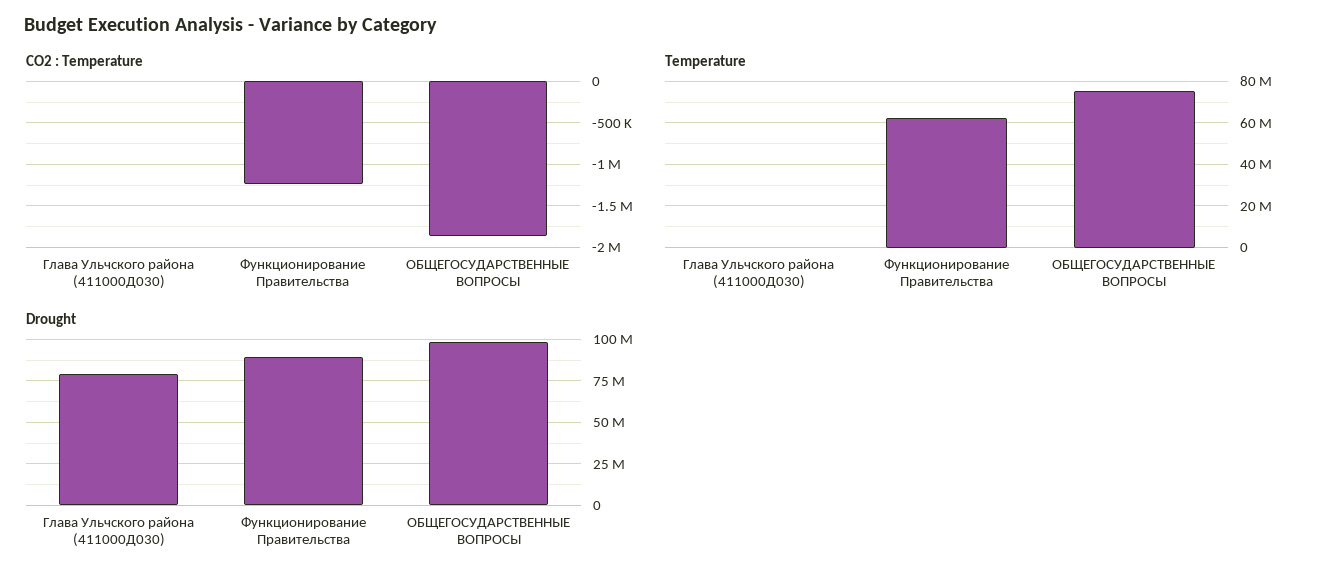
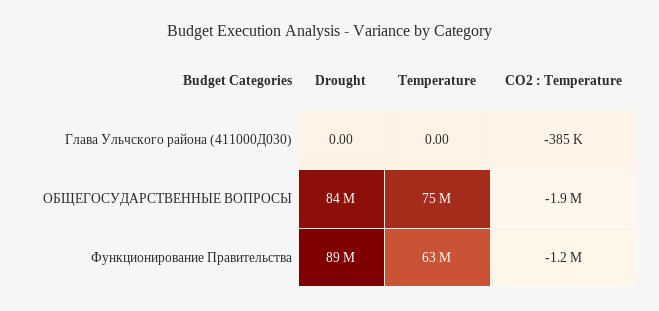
CO2 : Temperature, Глава Ульчского района (411000Д030): 0 -> -385000
Drought, Глава Ульчского района (411000Д030): 80000000 -> 0
Drought, ОБЩЕГОСУДАРСТВЕННЫЕ ВОПРОСЫ: 100000000 -> 84000000

